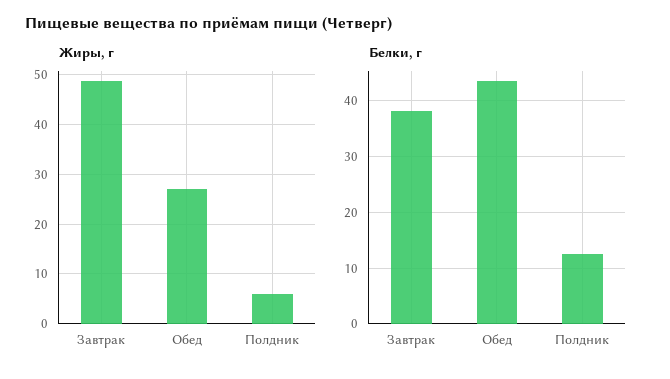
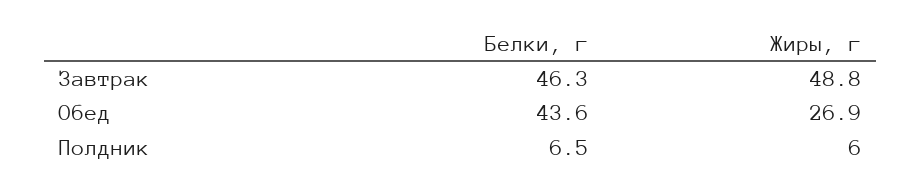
Белки, г, Завтрак: 38 -> 46.3
Белки, г, Полдник: 12 -> 6.5

